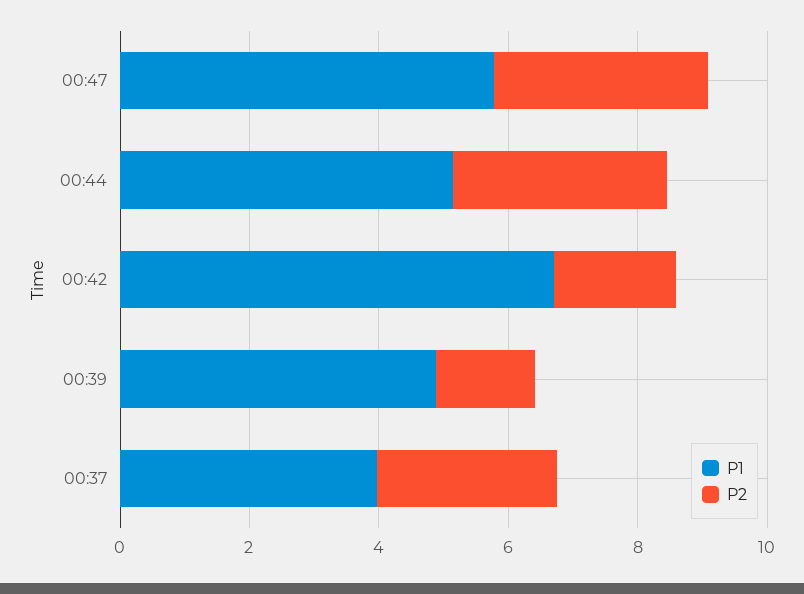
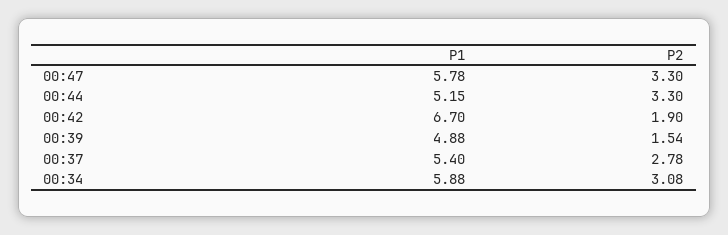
P1, 00:37: 4 -> 5.4
P1, 00:34: none -> 5.88
P2, 00:34: none -> 3.08

